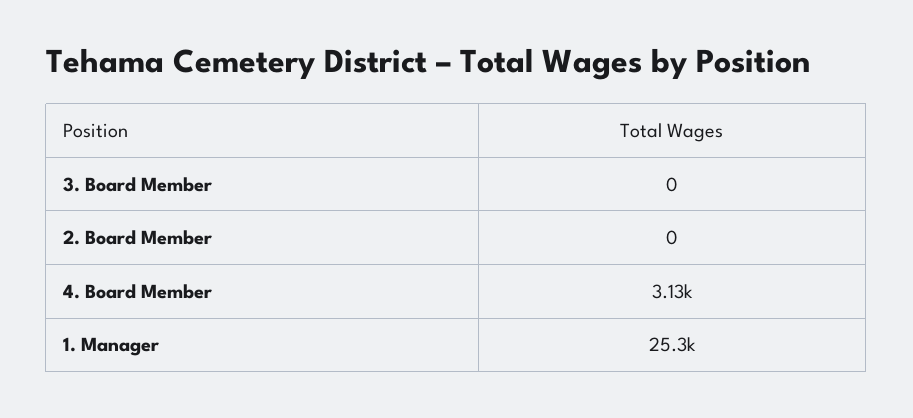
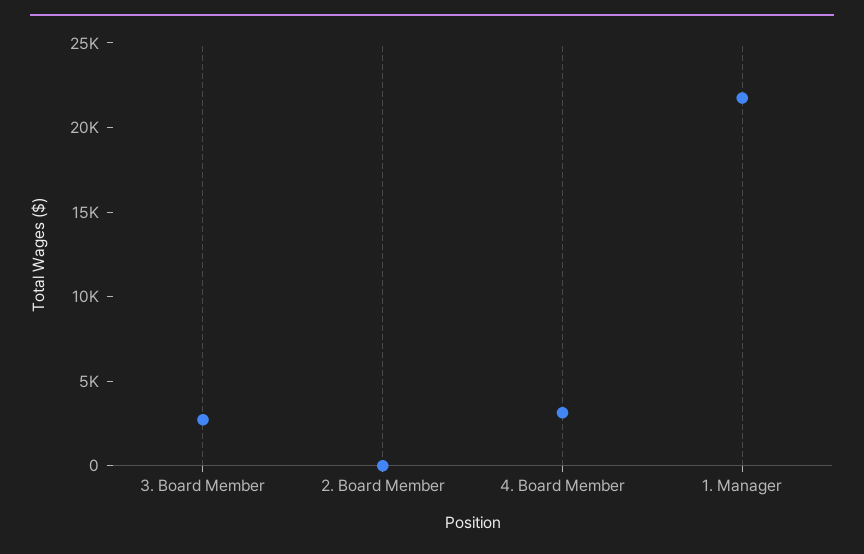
3. Board Member: 0 -> 3000
1. Manager: 25300 -> 22000

